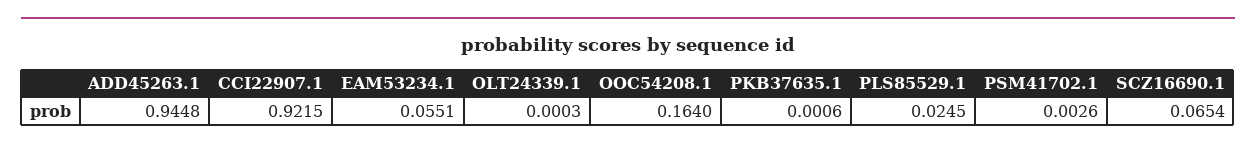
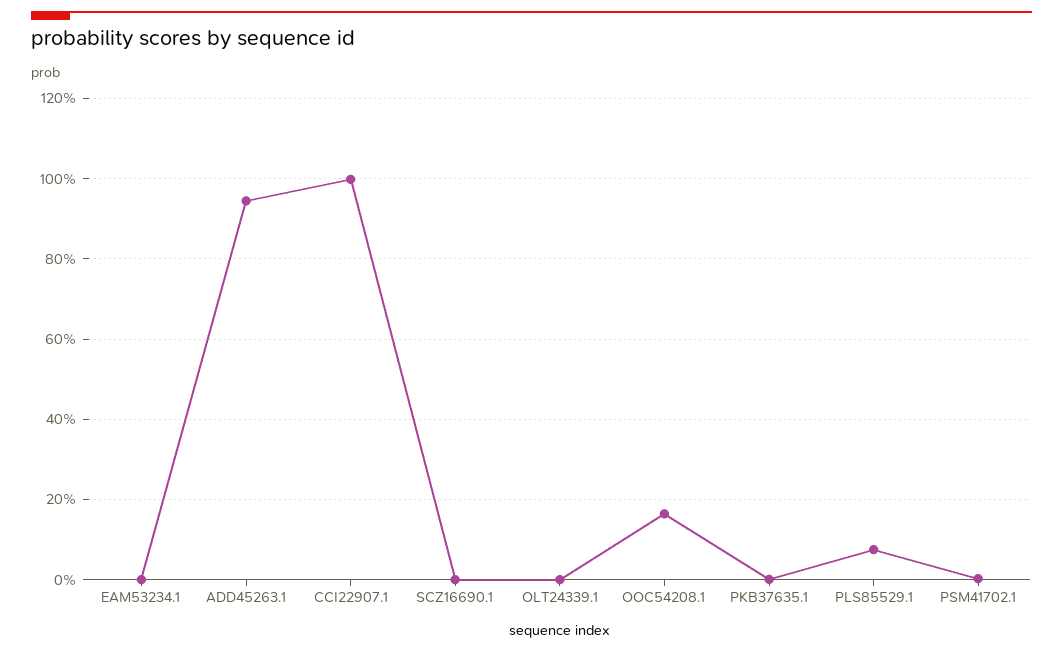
CCI22907.1: 0.9215 -> 1
EAM53234.1: 0.0551 -> 0
PLS85529.1: 0.0245 -> 0.08
SCZ16690.1: 0.0654 -> 0

